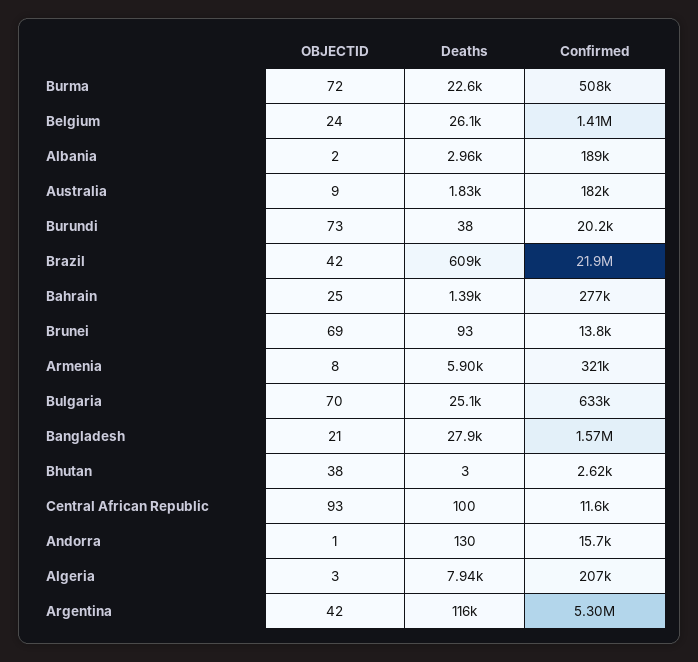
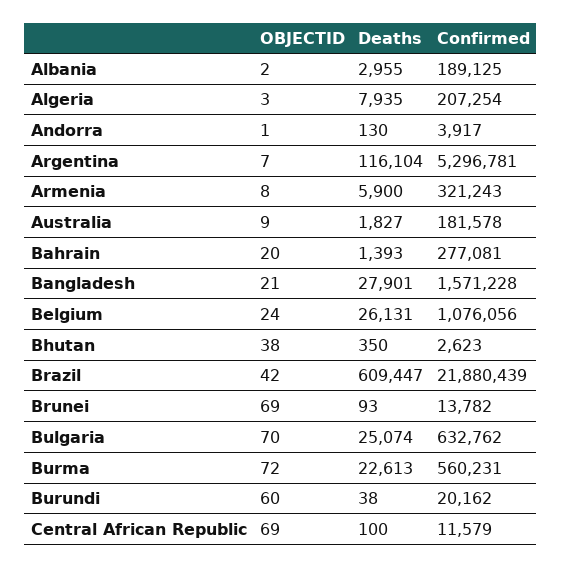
Confirmed, Burma: 508000 -> 560231
Confirmed, Belgium: 1410000 -> 1076056
OBJECTID, Burundi: 73 -> 60
OBJECTID, Bahrain: 25 -> 20
Deaths, Bhutan: 3 -> 350
OBJECTID, Central African Republic: 93 -> 69
Confirmed, Andorra: 15700 -> 3917
OBJECTID, Argentina: 42 -> 7

